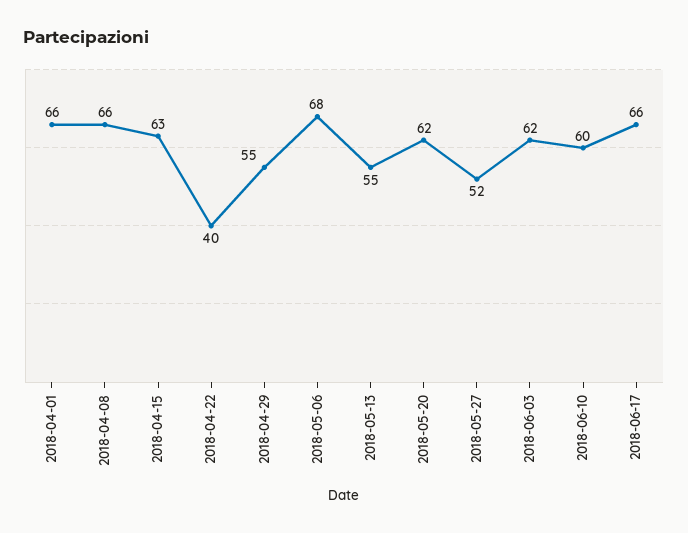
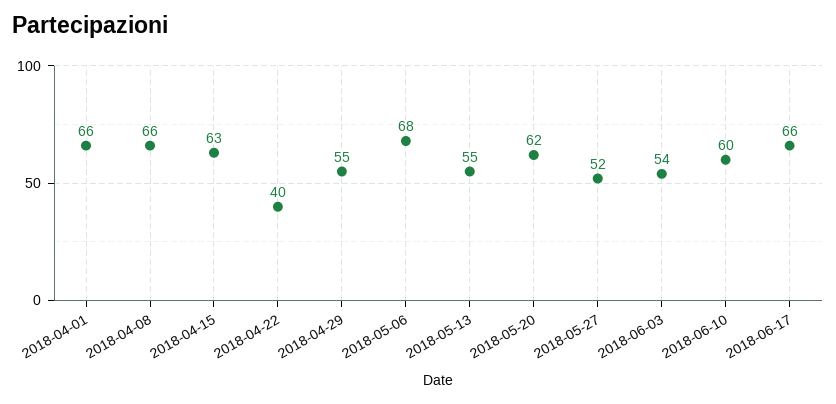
2018-06-03: 62 -> 54

